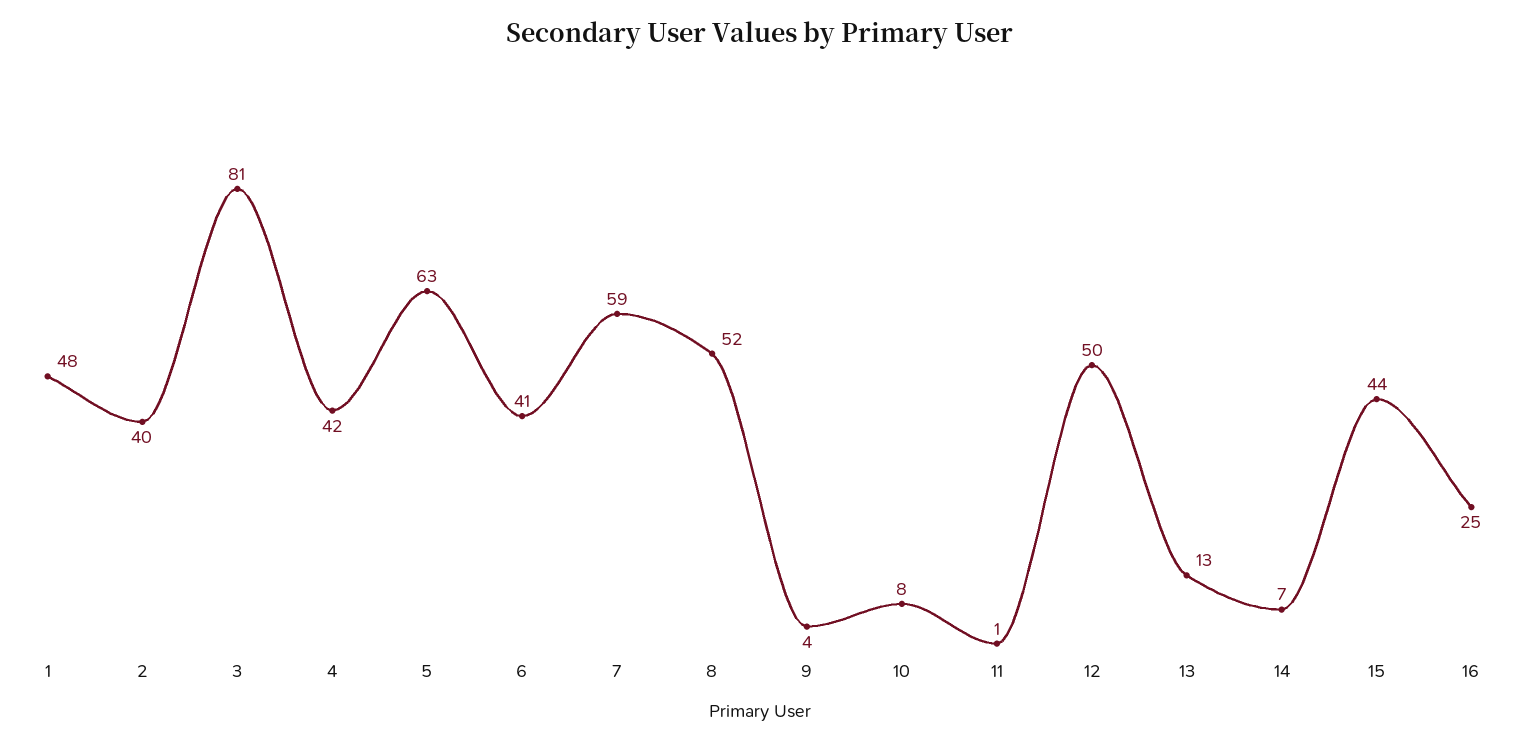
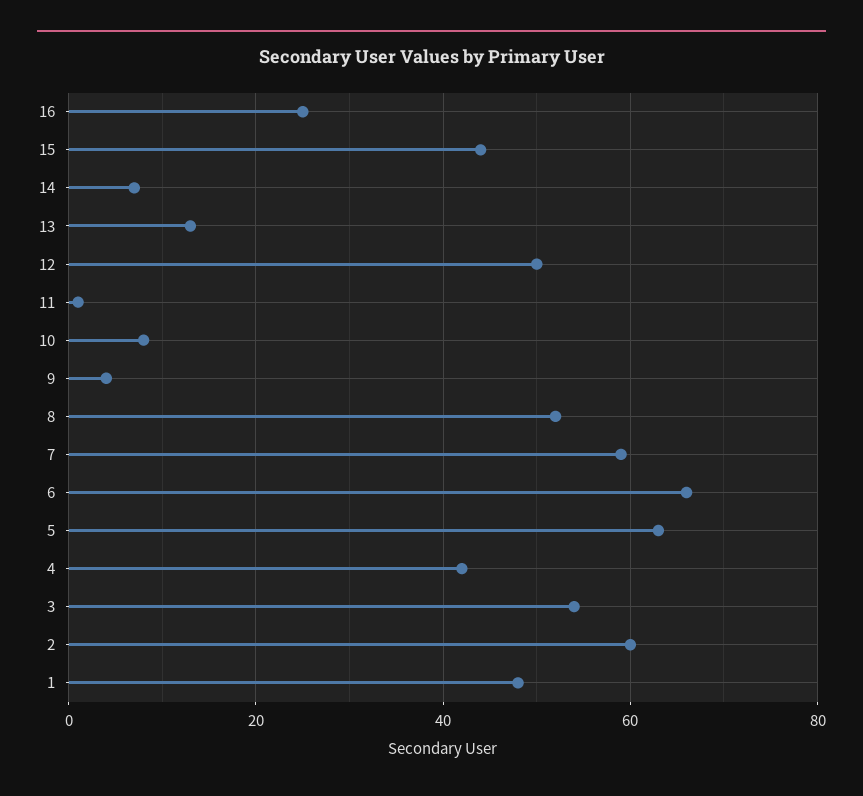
2: 40 -> 60
3: 81 -> 55
6: 41 -> 65

